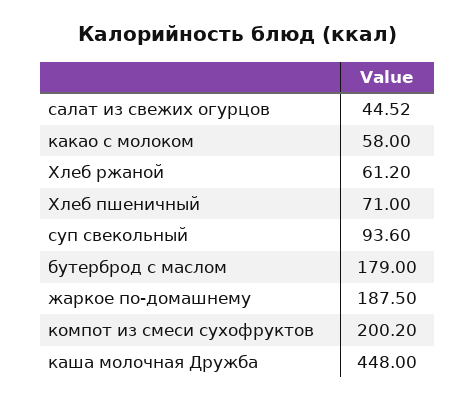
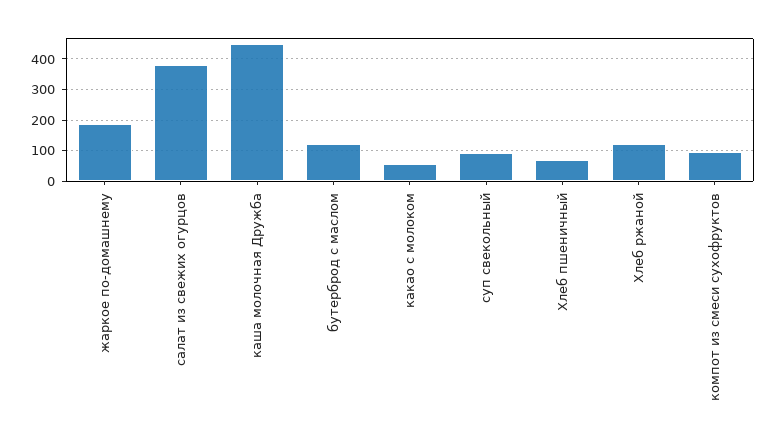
салат из свежих огурцов: 44.52 -> 380
Хлеб ржаной: 61.2 -> 120
бутерброд с маслом: 179 -> 120
компот из смеси сухофруктов: 200.2 -> 100

